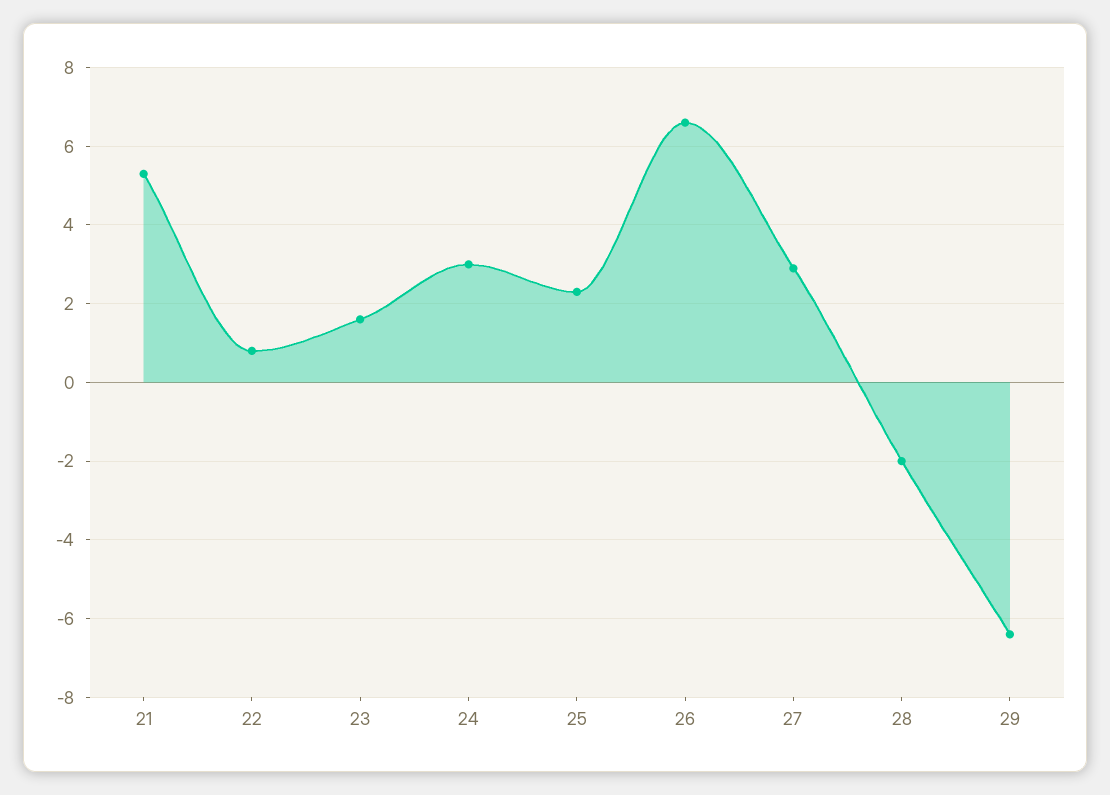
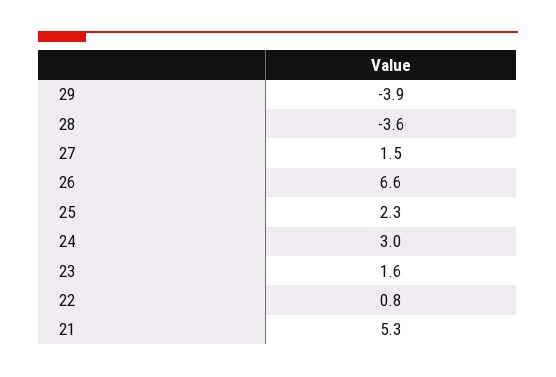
27: 3 -> 1.5
28: -2 -> -3.6
29: -6.5 -> -3.9

